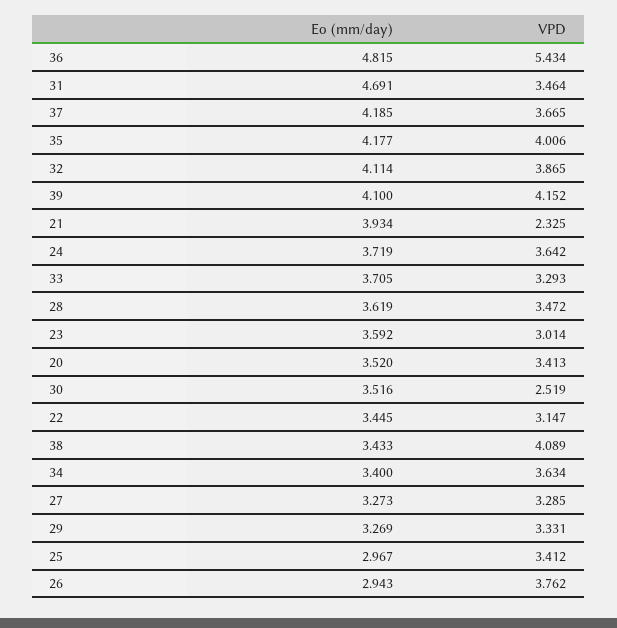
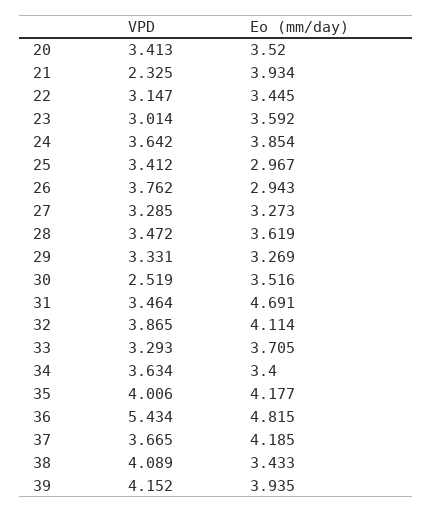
Eo (mm/day), 39: 4.1 -> 3.935
Eo (mm/day), 24: 3.719 -> 3.854

